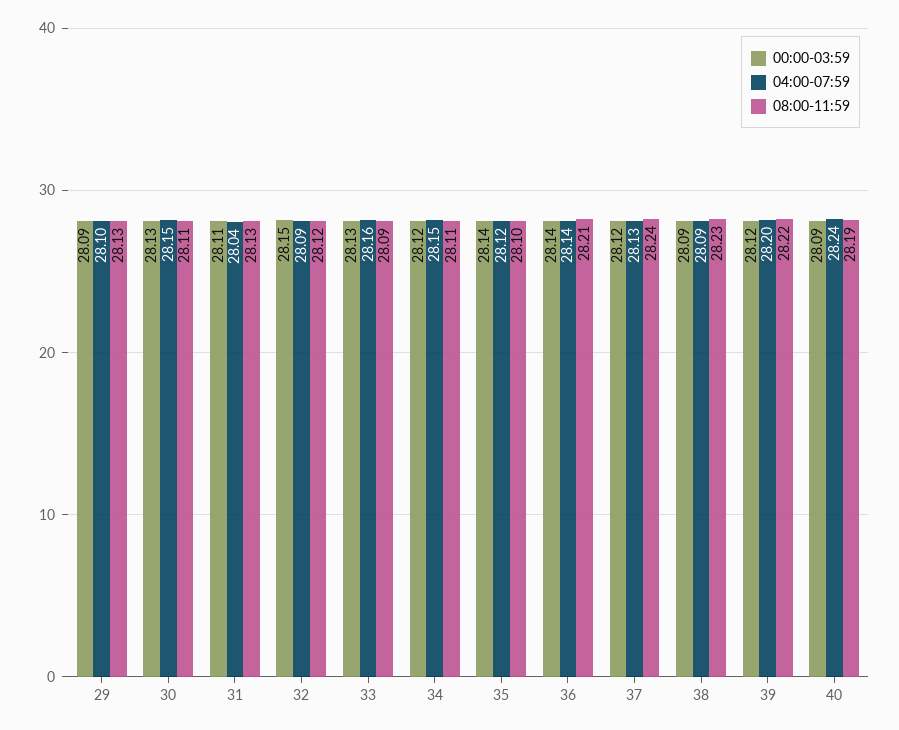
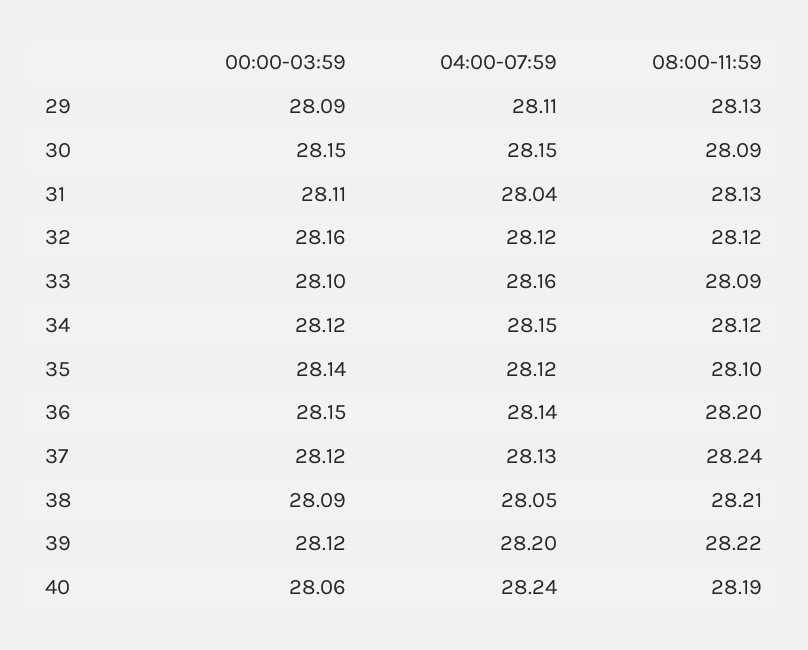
04:00-07:59, 29: 28.1 -> 28.11
00:00-03:59, 30: 28.13 -> 28.15
08:00-11:59, 30: 28.11 -> 28.09
00:00-03:59, 32: 28.15 -> 28.16
04:00-07:59, 32: 28.09 -> 28.12
00:00-03:59, 33: 28.13 -> 28.1
08:00-11:59, 34: 28.11 -> 28.12
00:00-03:59, 36: 28.14 -> 28.15
08:00-11:59, 36: 28.21 -> 28.2
04:00-07:59, 38: 28.09 -> 28.05
08:00-11:59, 38: 28.23 -> 28.21
00:00-03:59, 40: 28.09 -> 28.06

